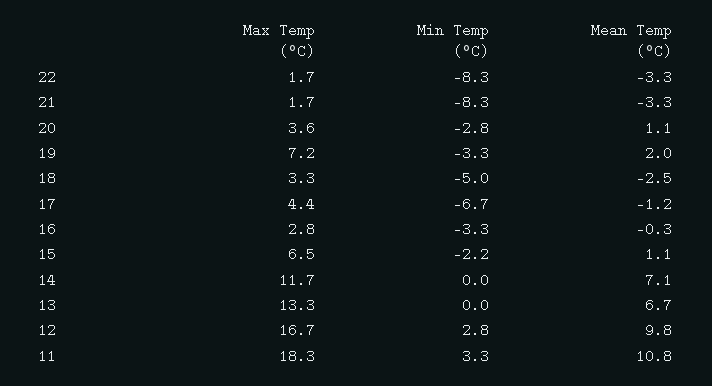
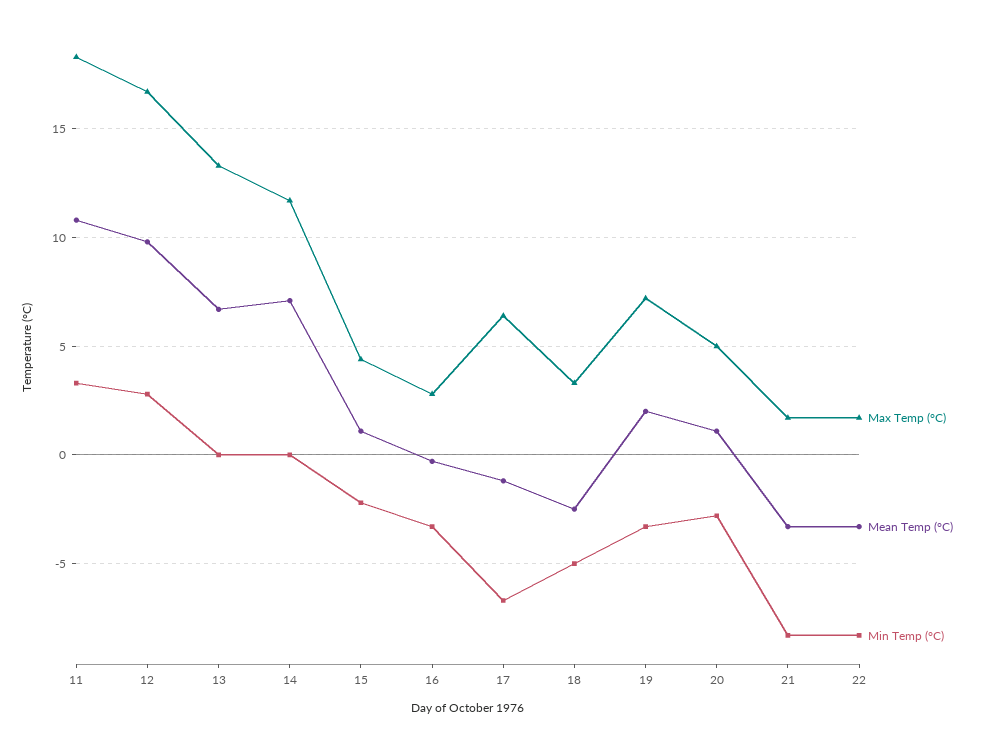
Max Temp (°C), 20: 3.6 -> 5
Max Temp (°C), 17: 4.4 -> 6.5
Max Temp (°C), 15: 6.5 -> 4.5

